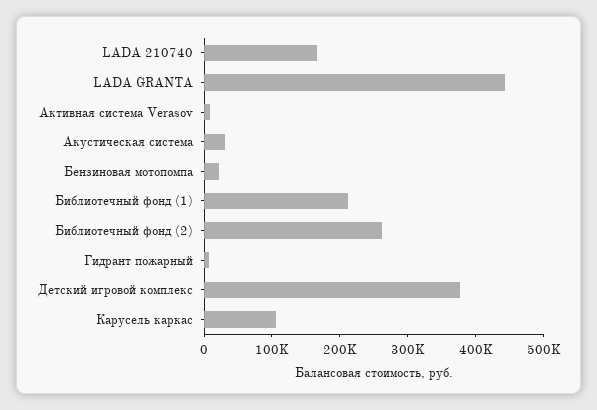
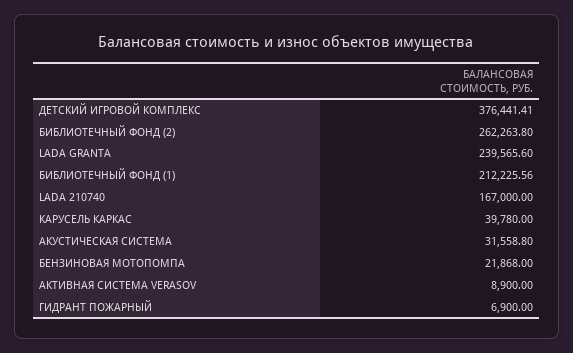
LADA GRANTA: 440000 -> 239565.6
Карусель каркас: 100000 -> 39780

